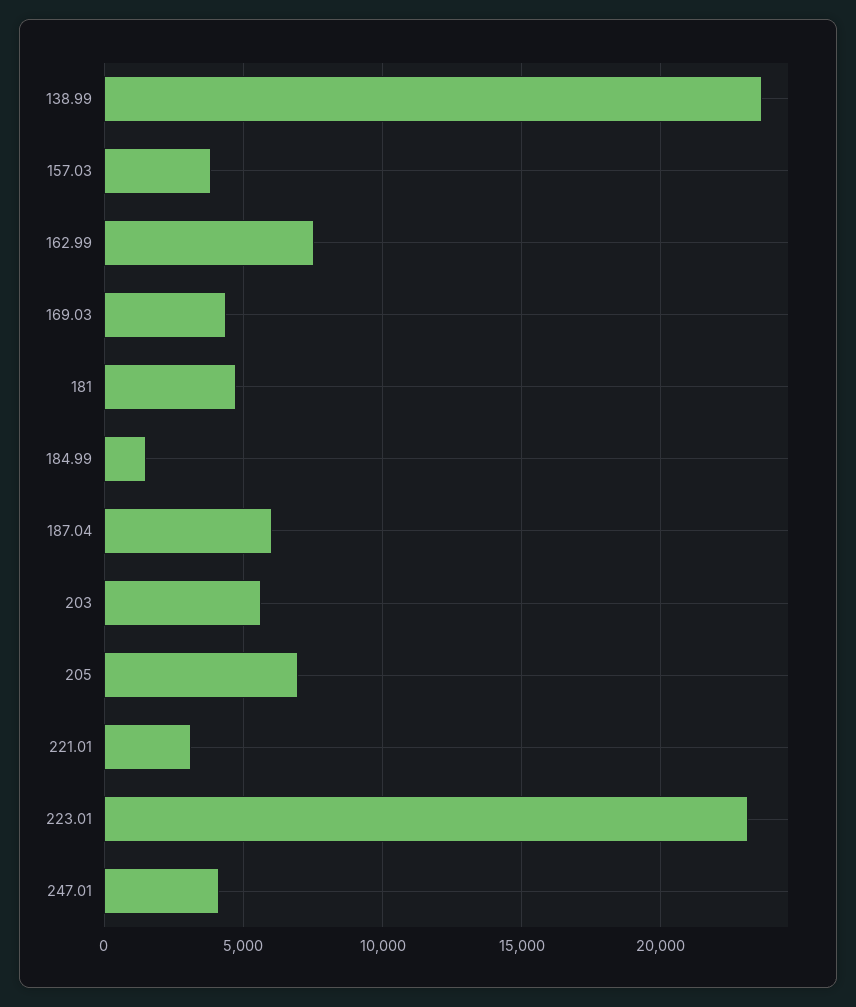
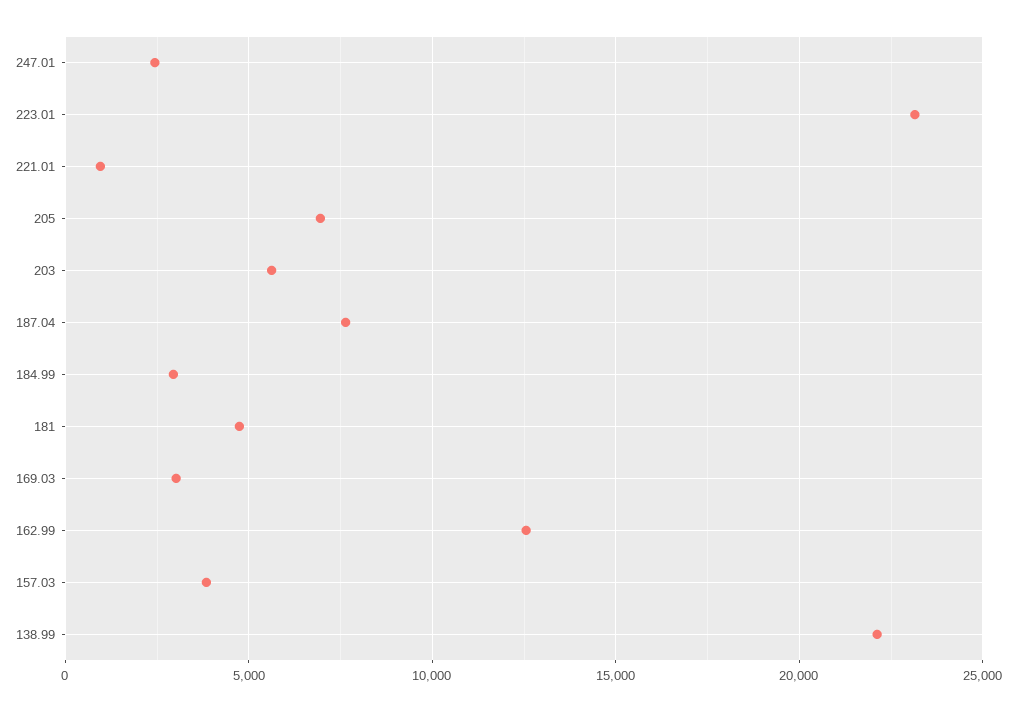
138.99: 23500 -> 22000
162.99: 7500 -> 12500
169.03: 4500 -> 3000
184.99: 1500 -> 3000
187.04: 6000 -> 7500
221.01: 3000 -> 1000
247.01: 4000 -> 2500

